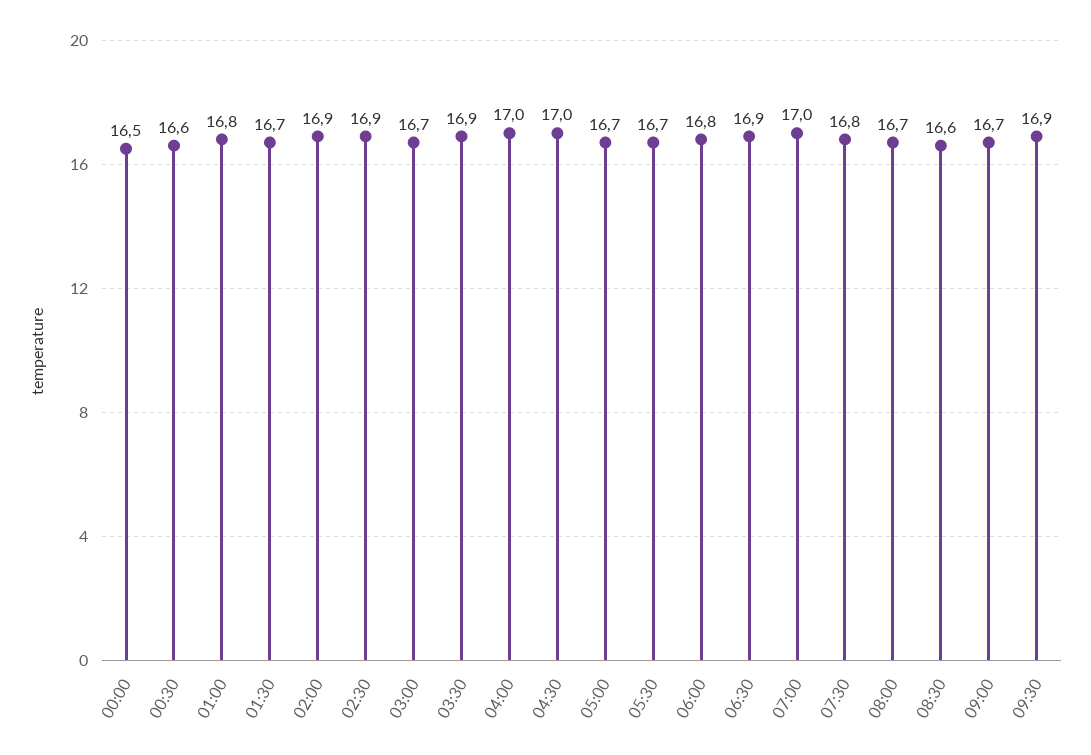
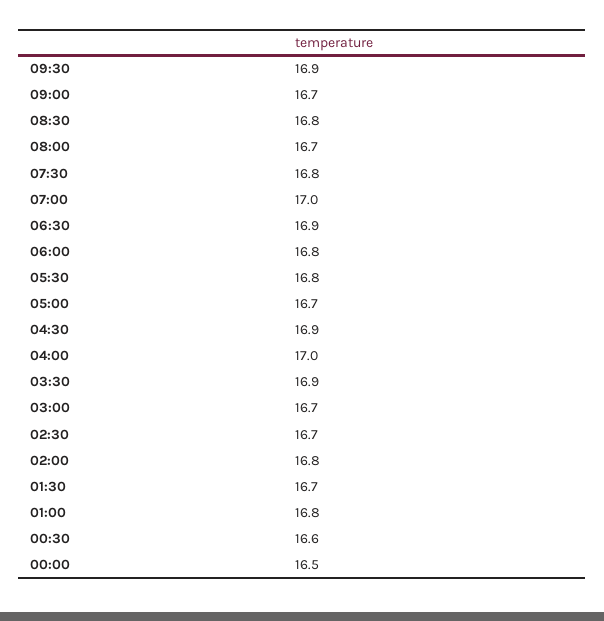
02:00: 16.9 -> 16.8
02:30: 16.9 -> 16.7
04:30: 17 -> 16.9
05:30: 16.7 -> 16.8
08:30: 16.6 -> 16.8

